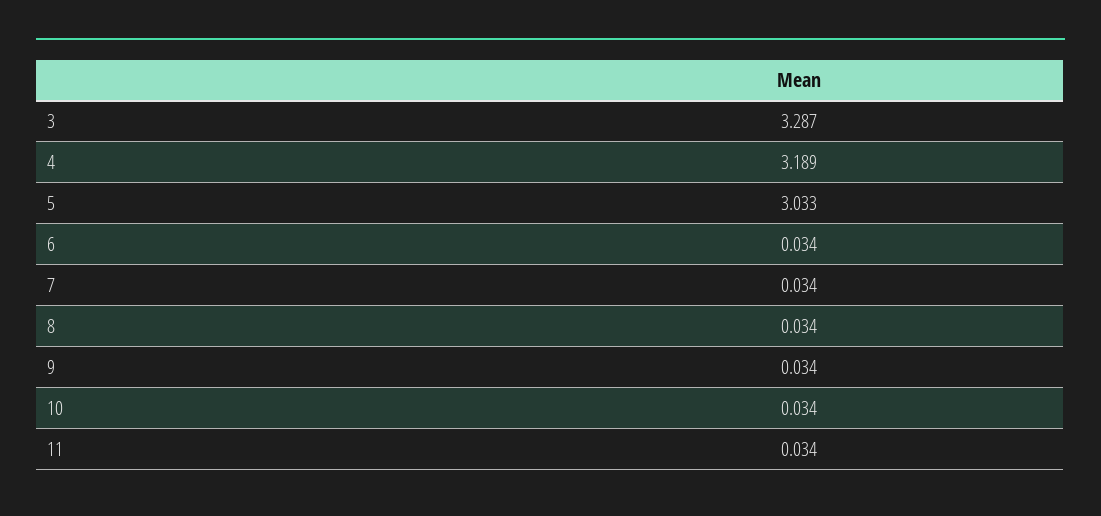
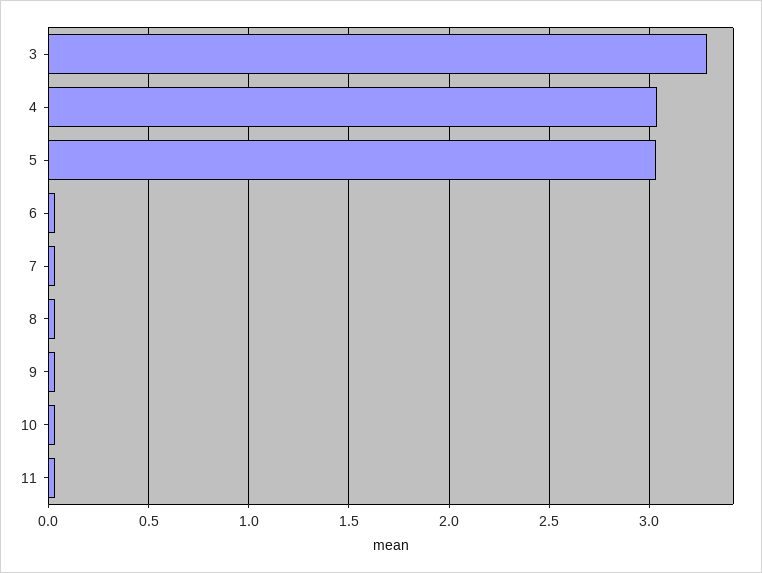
4: 3.189 -> 3.05

